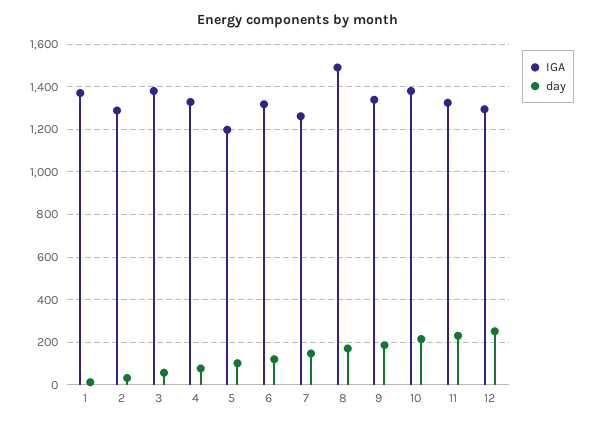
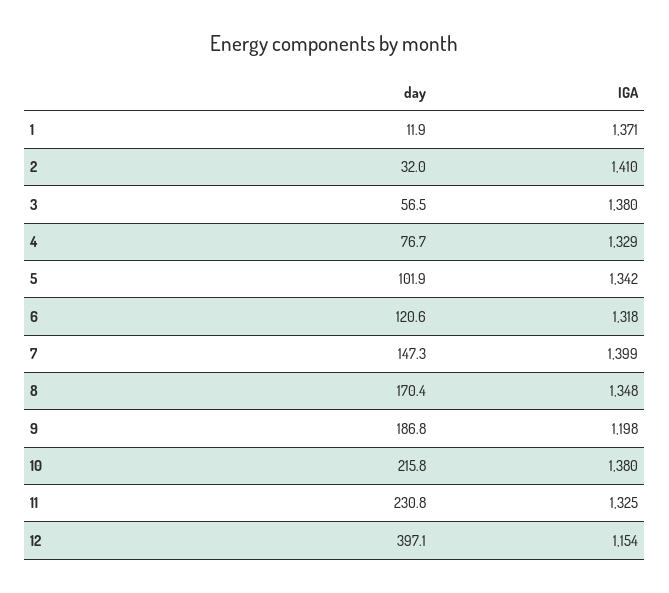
IGA, 2: 1300 -> 1410
IGA, 5: 1200 -> 1342
IGA, 7: 1250 -> 1399
IGA, 8: 1500 -> 1348
IGA, 9: 1350 -> 1198
IGA, 12: 1300 -> 1154
day, 12: 250 -> 397.1

